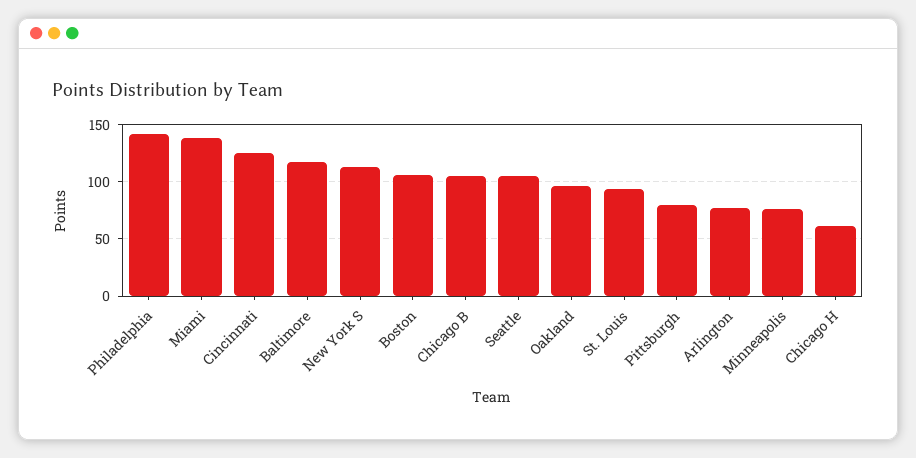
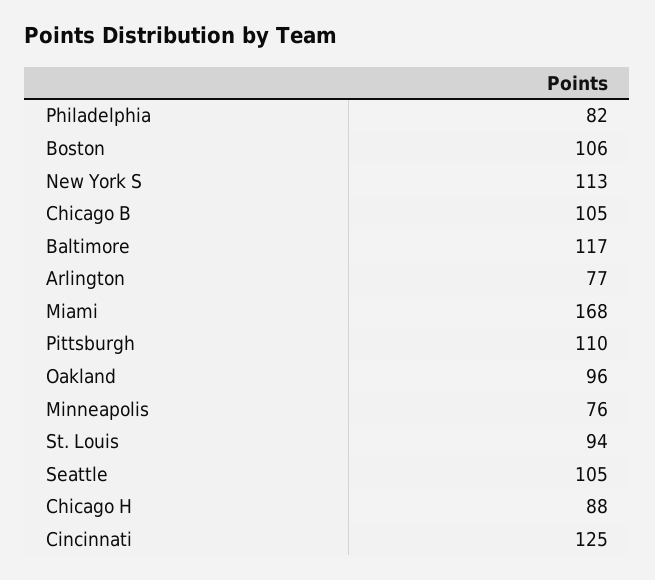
Philadelphia: 140 -> 82
Miami: 140 -> 168
Pittsburgh: 80 -> 110
Chicago H: 60 -> 88

